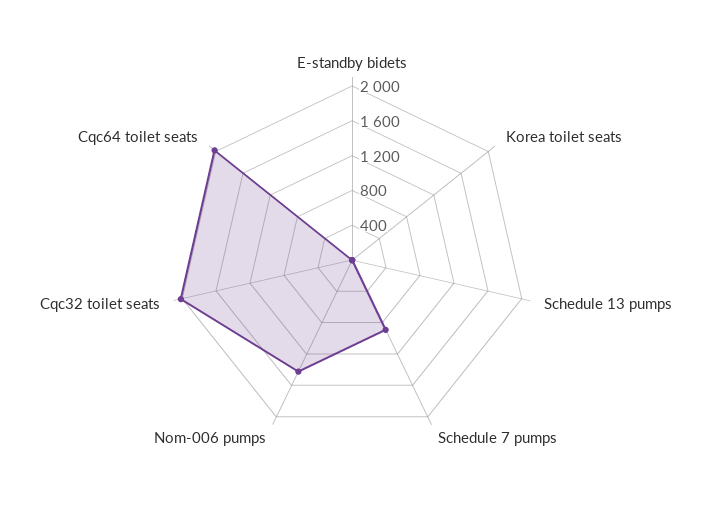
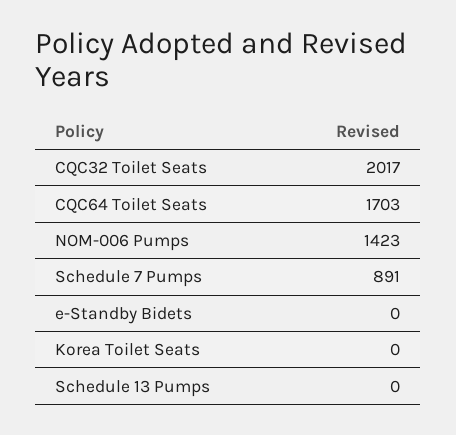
Cqc64 toilet seats: 2000 -> 1703

